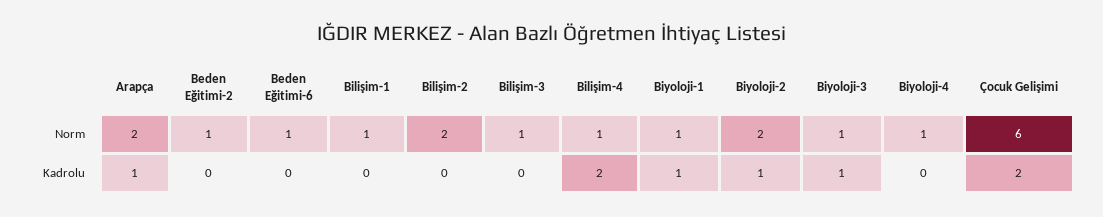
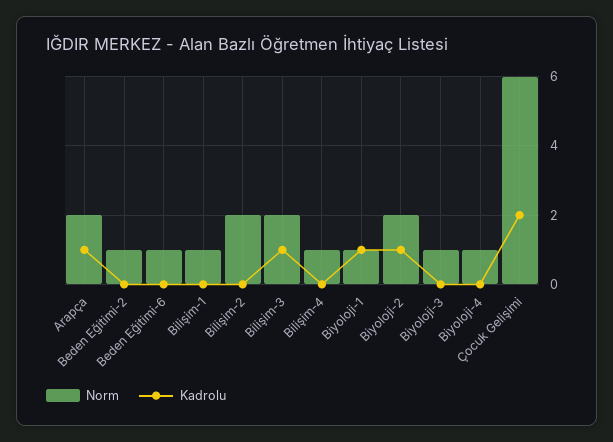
Norm, Bilişim-3: 1 -> 2
Kadrolu, Bilişim-3: 0 -> 1
Kadrolu, Bilişim-4: 2 -> 0
Kadrolu, Biyoloji-3: 1 -> 0

